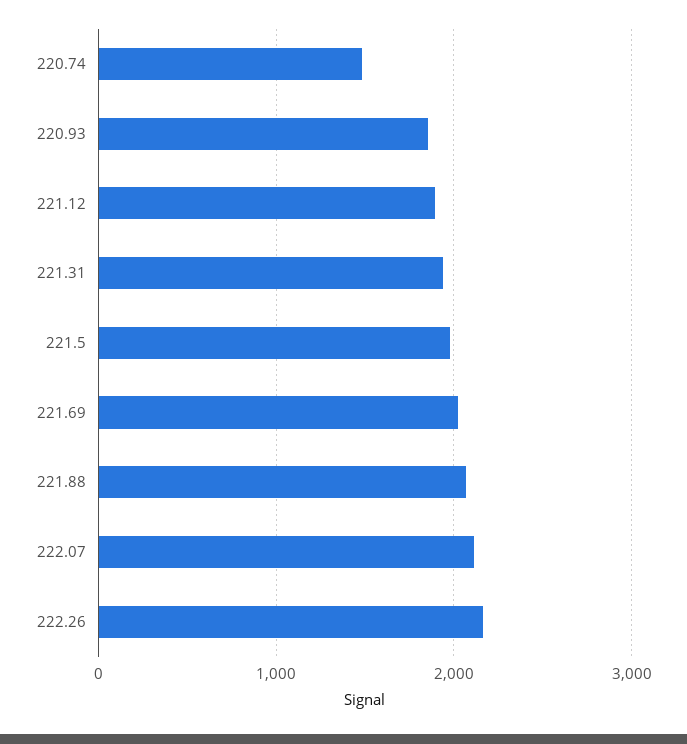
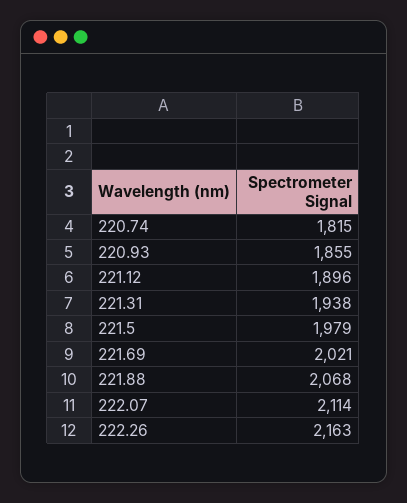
220.74: 1500 -> 1815

